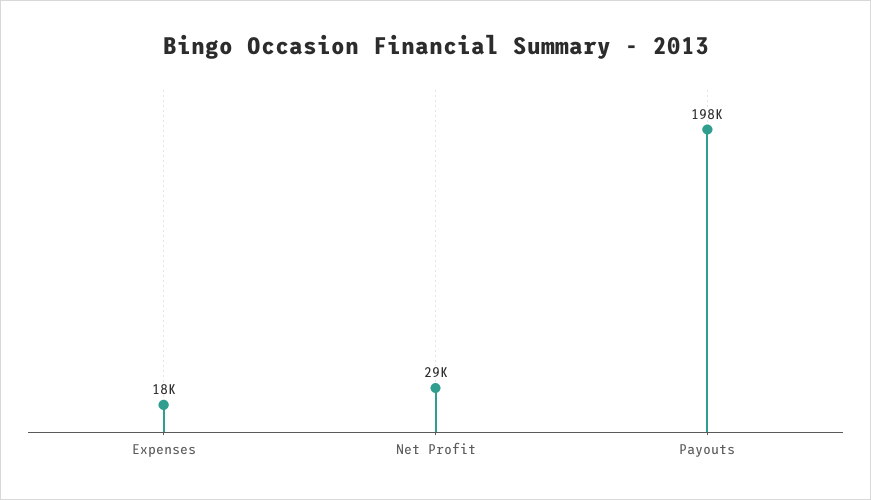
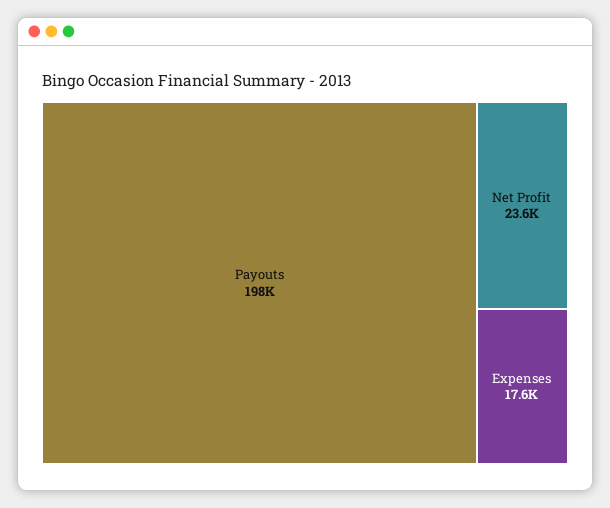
Net Profit: 29000 -> 23600

